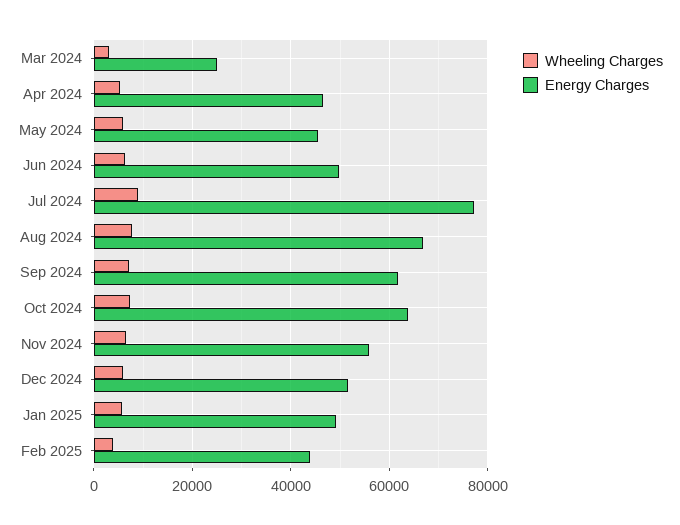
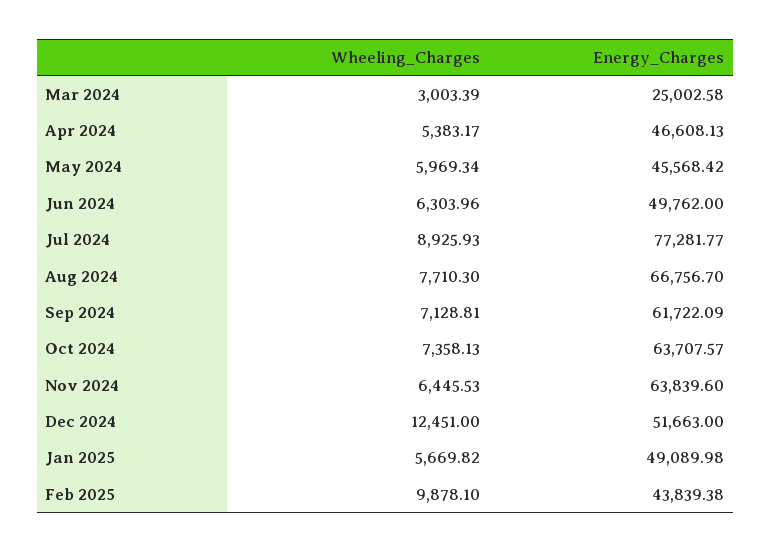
Energy Charges, Nov 2024: 56000 -> 63839.6
Wheeling Charges, Dec 2024: 6000 -> 12451
Wheeling Charges, Feb 2025: 4000 -> 9878.1

